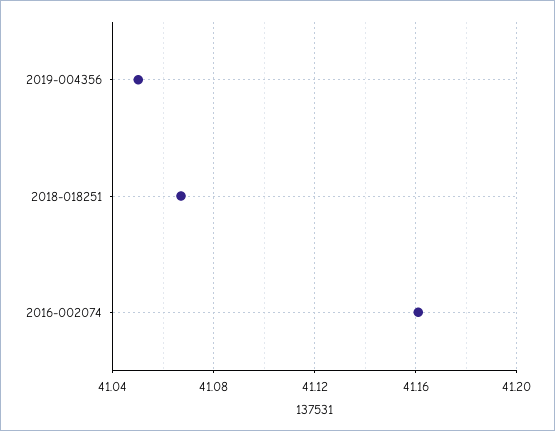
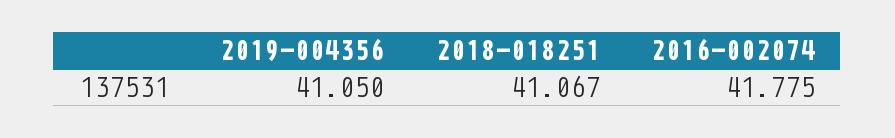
2016-002074: 41.16 -> 41.775

